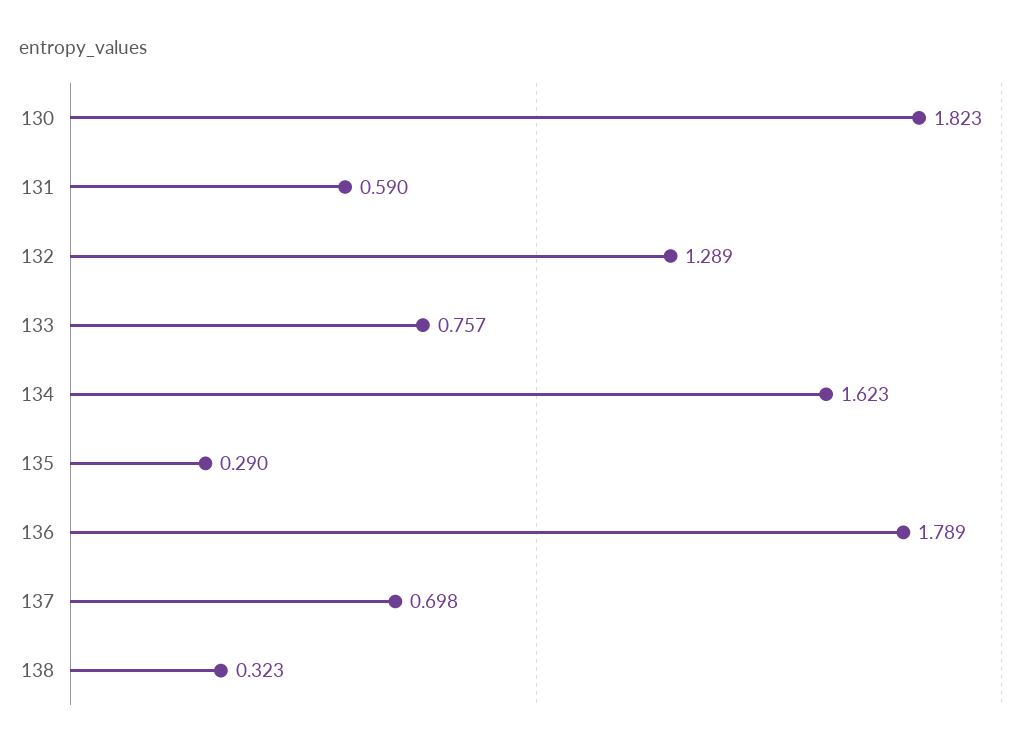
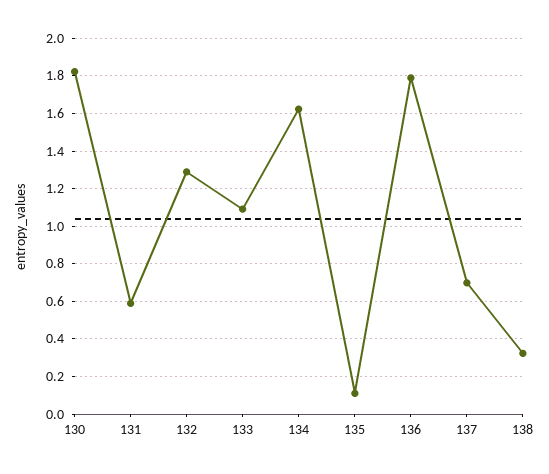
133: 0.757 -> 1.1
135: 0.29 -> 0.1

